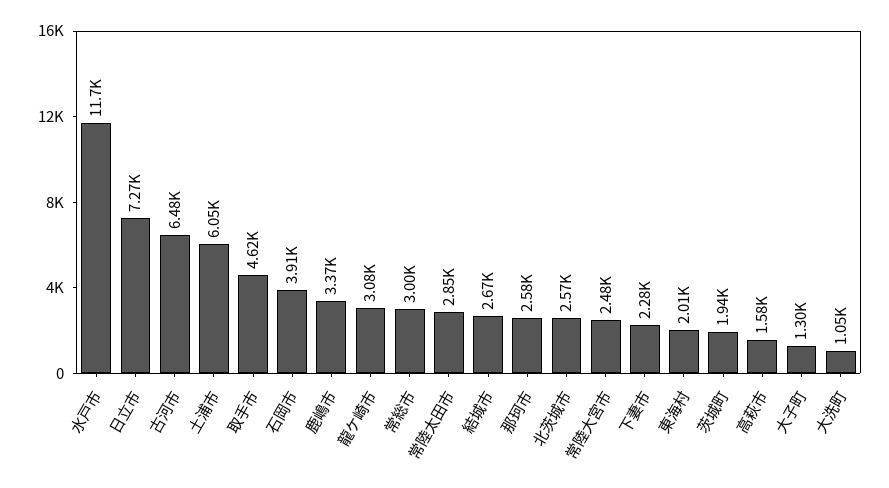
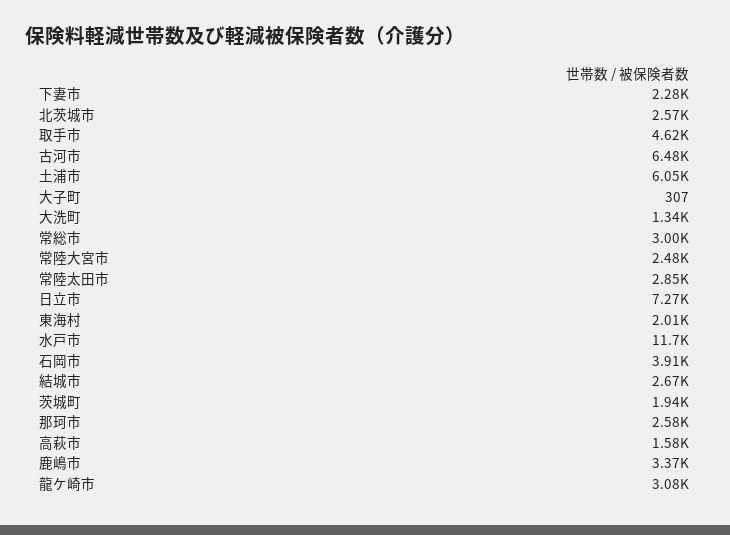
大子町: 1300 -> 307
大洗町: 1050 -> 1340

